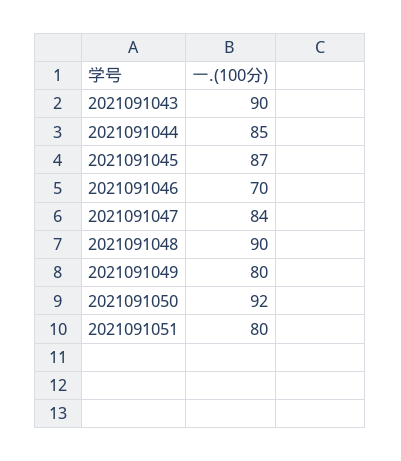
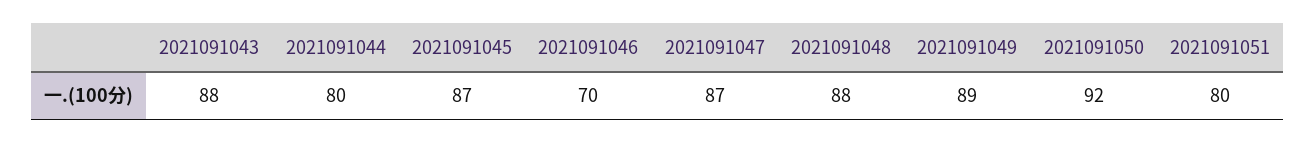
2021091043: 90 -> 88
2021091044: 85 -> 80
2021091047: 84 -> 87
2021091048: 90 -> 88
2021091049: 80 -> 89

